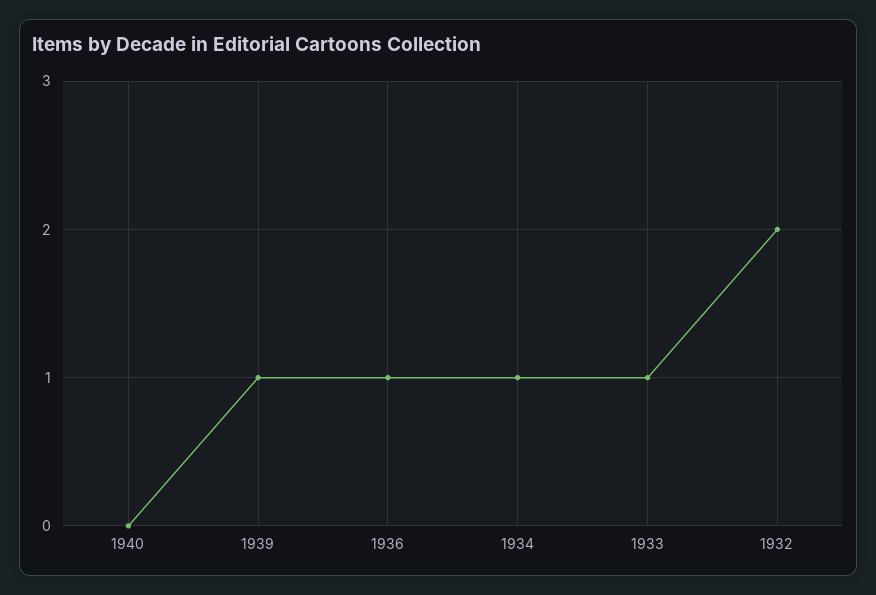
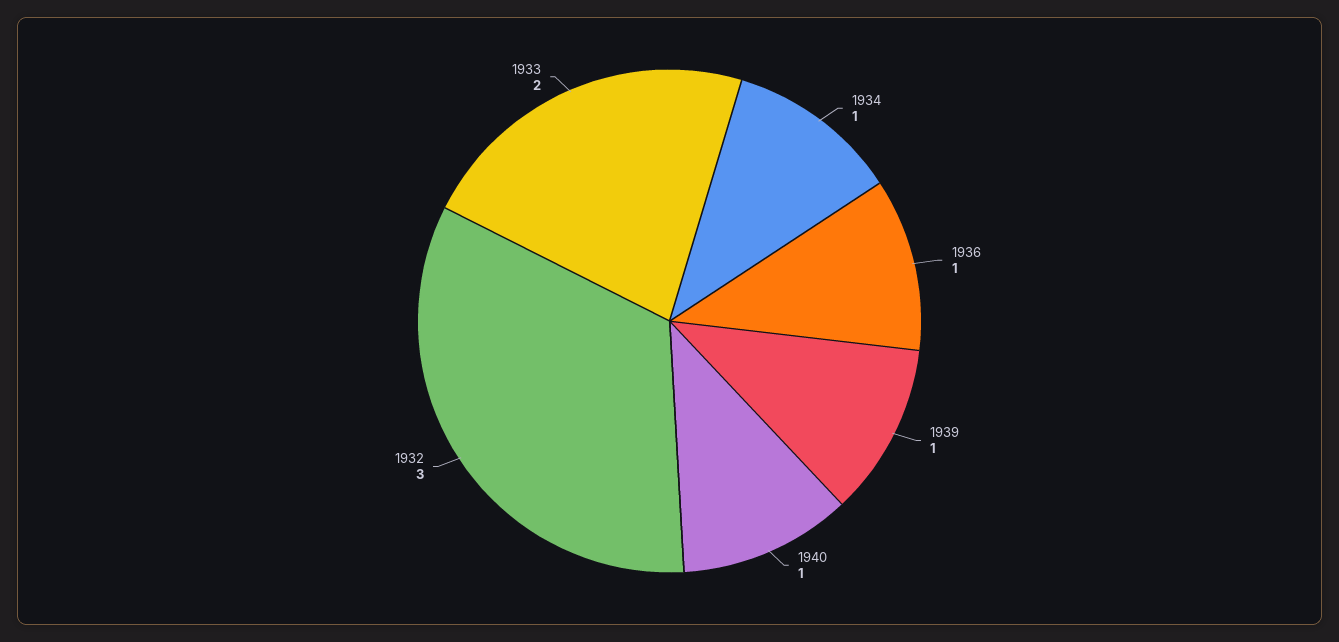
1940: 0 -> 1
1933: 1 -> 2
1932: 2 -> 3

